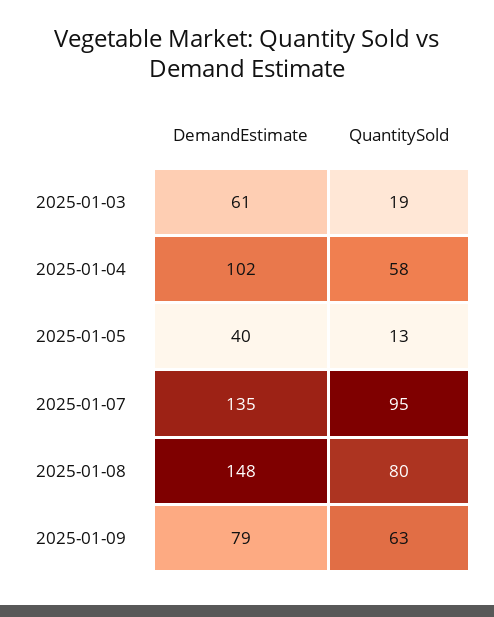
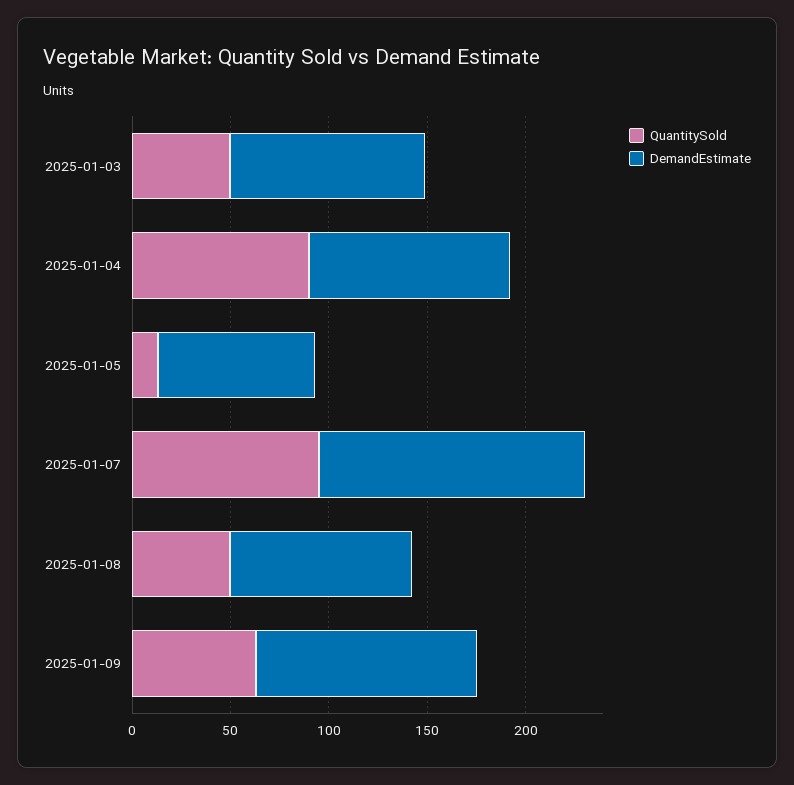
DemandEstimate, 2025-01-03: 61 -> 100
QuantitySold, 2025-01-03: 19 -> 50
QuantitySold, 2025-01-04: 58 -> 90
DemandEstimate, 2025-01-05: 40 -> 80
DemandEstimate, 2025-01-08: 148 -> 90
QuantitySold, 2025-01-08: 80 -> 50
DemandEstimate, 2025-01-09: 79 -> 110

